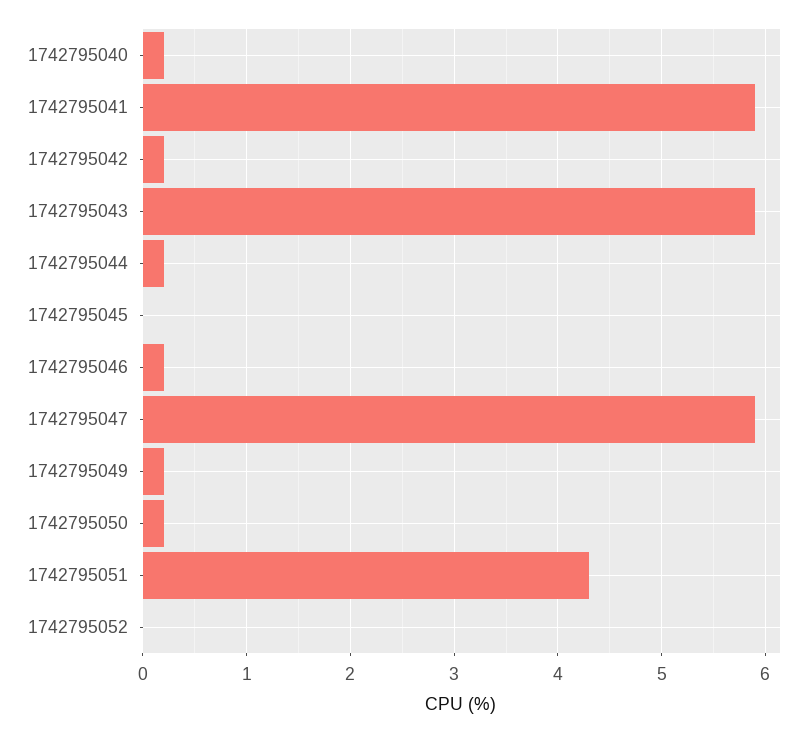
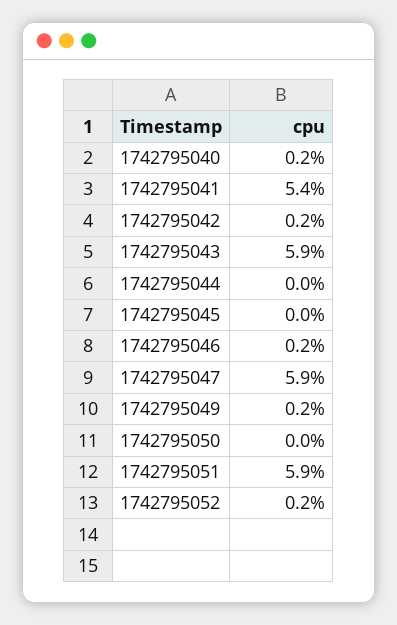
1742795041: 5.9 -> 5.4
1742795044: 0.2 -> 0
1742795050: 0.2 -> 0
1742795051: 4.3 -> 5.9
1742795052: 0 -> 0.2

